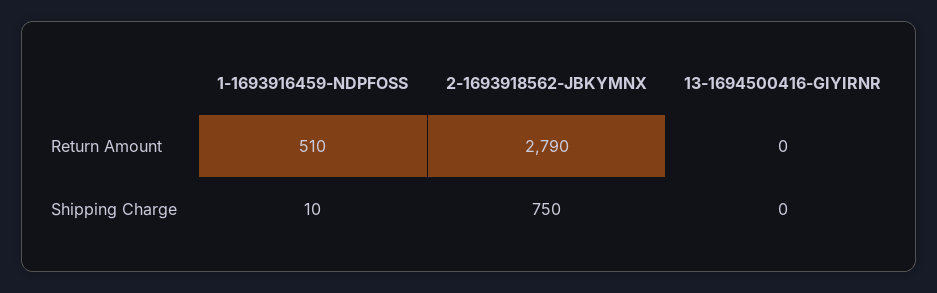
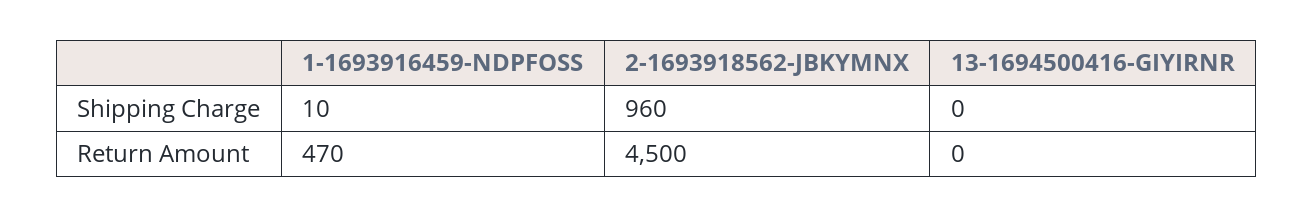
1-1693916459-NDPFOSS, Return Amount: 510 -> 470
2-1693918562-JBKYMNX, Return Amount: 2790 -> 4500
2-1693918562-JBKYMNX, Shipping Charge: 750 -> 960

